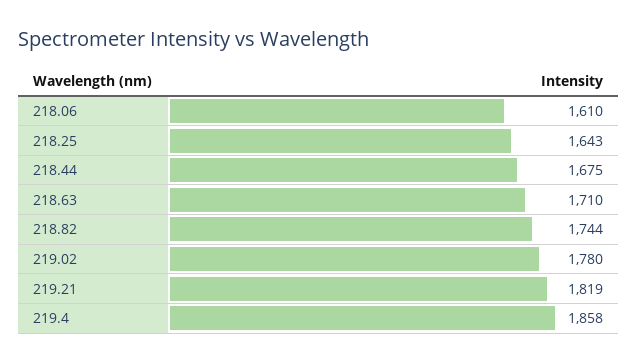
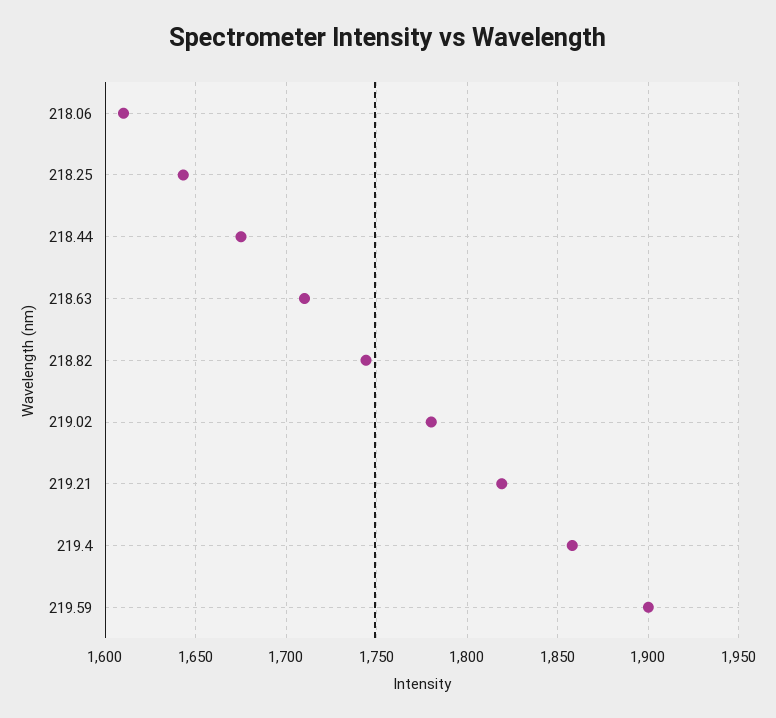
219.59: none -> 1900

